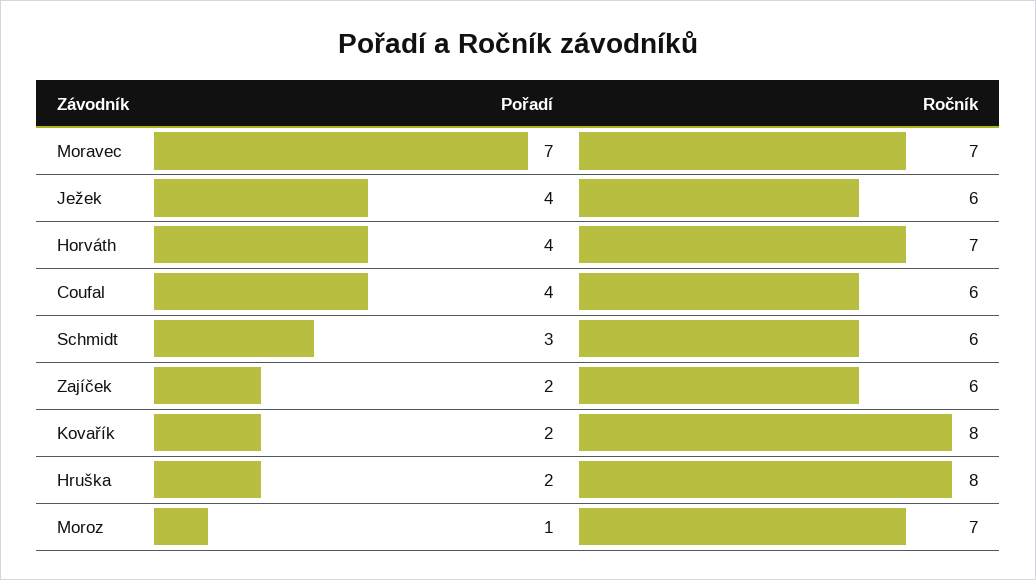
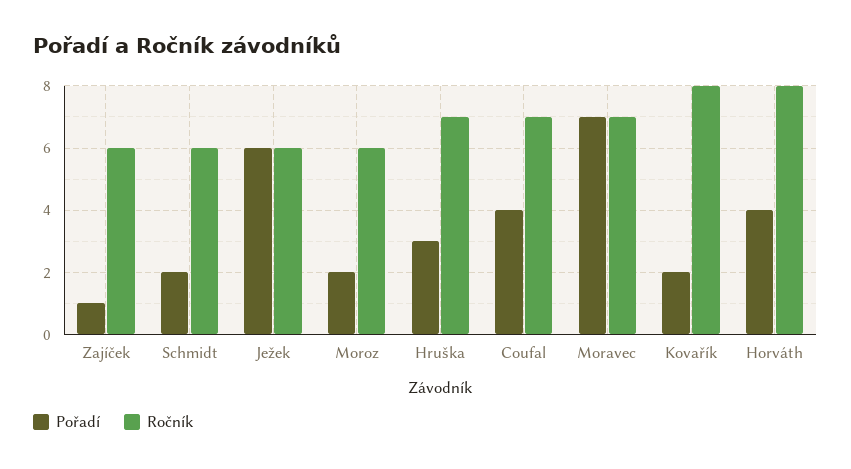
Pořadí, Ježek: 4 -> 6
Ročník, Horváth: 7 -> 8
Ročník, Coufal: 6 -> 7
Pořadí, Schmidt: 3 -> 2
Pořadí, Zajíček: 2 -> 1
Pořadí, Hruška: 2 -> 3
Ročník, Hruška: 8 -> 7
Pořadí, Moroz: 1 -> 2
Ročník, Moroz: 7 -> 6

